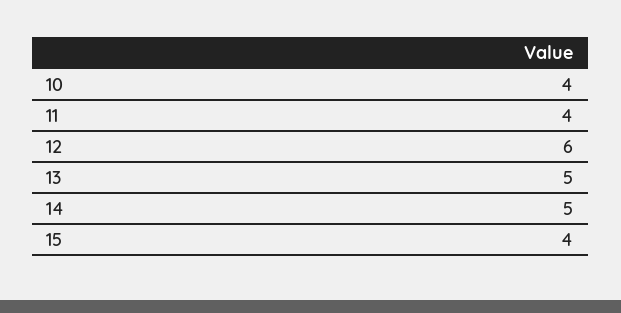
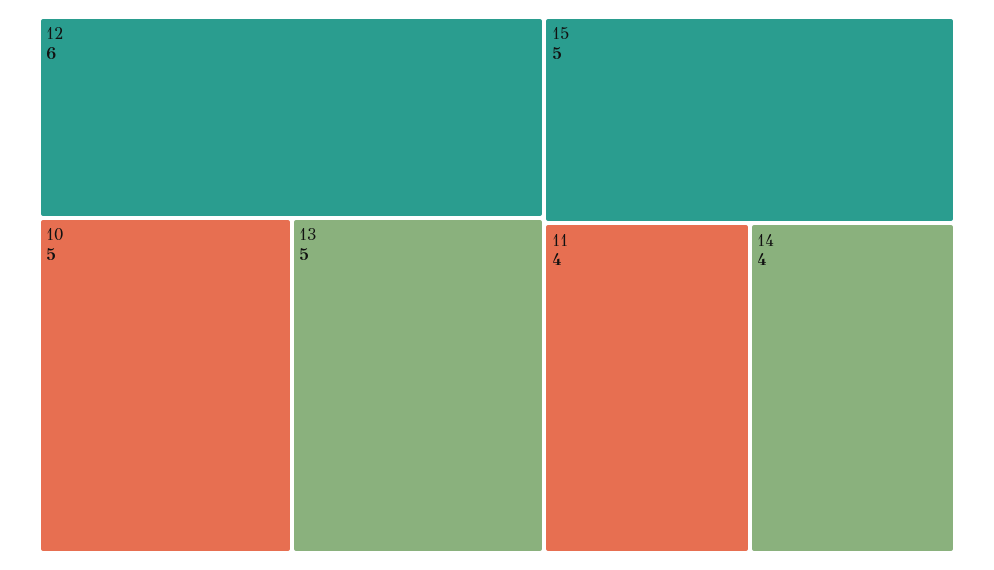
10: 4 -> 5
14: 5 -> 4
15: 4 -> 5

